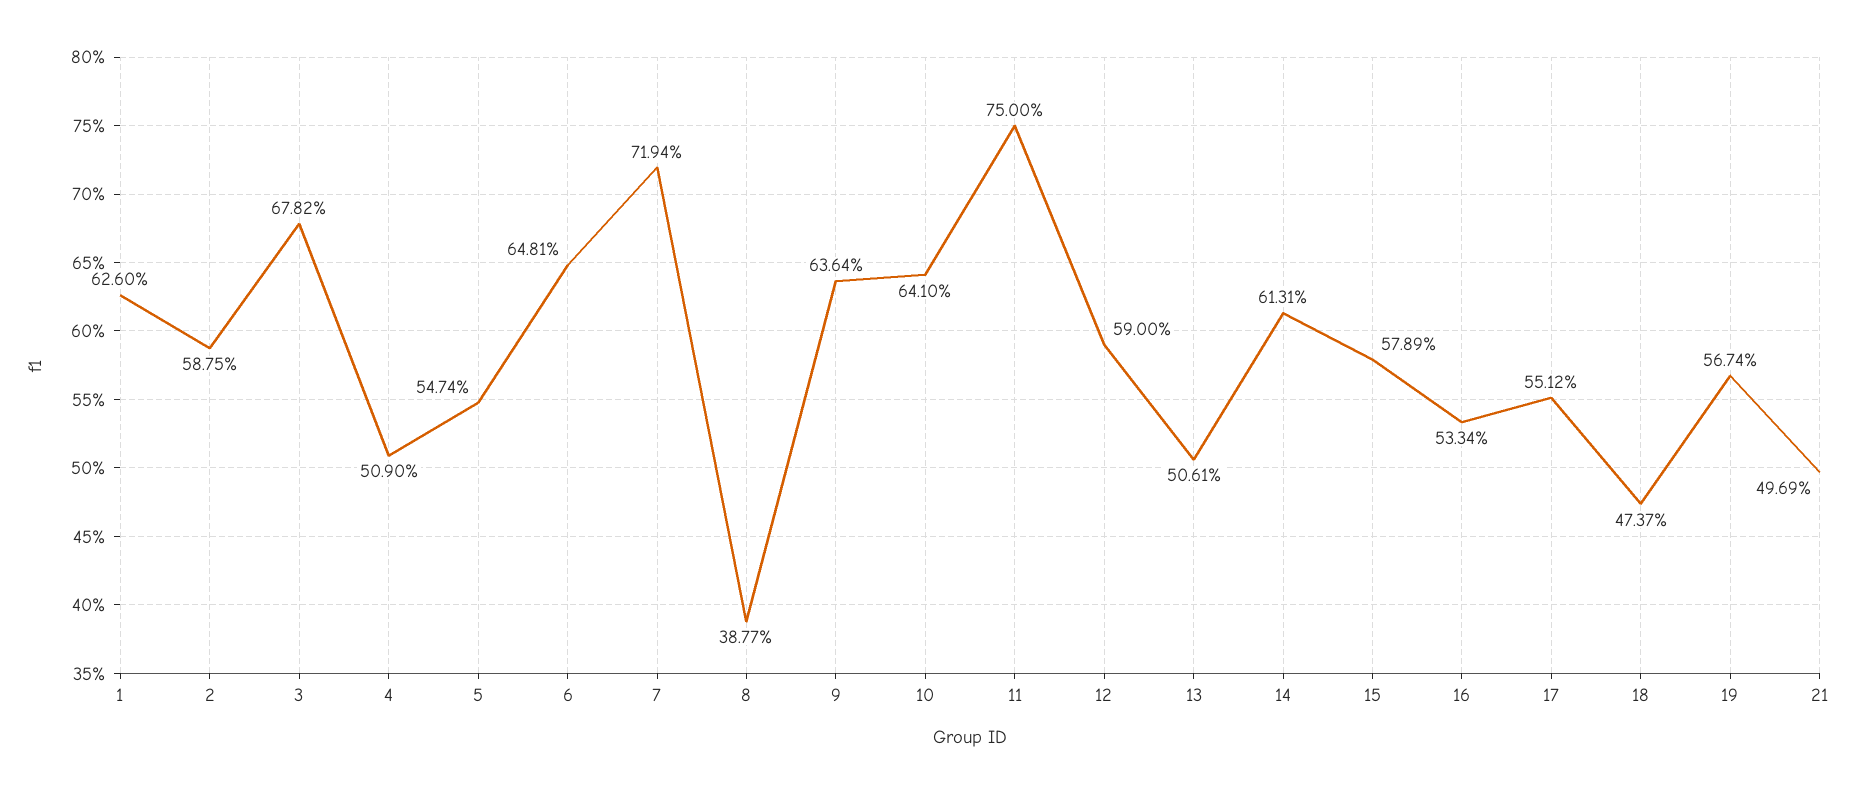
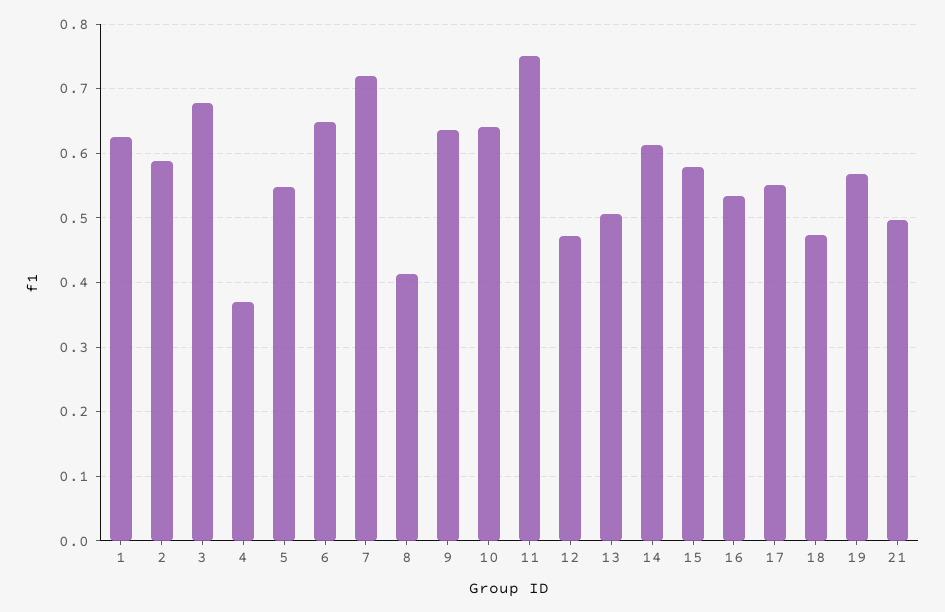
4: 0.509 -> 0.37
8: 0.3877 -> 0.41
12: 0.59 -> 0.47

